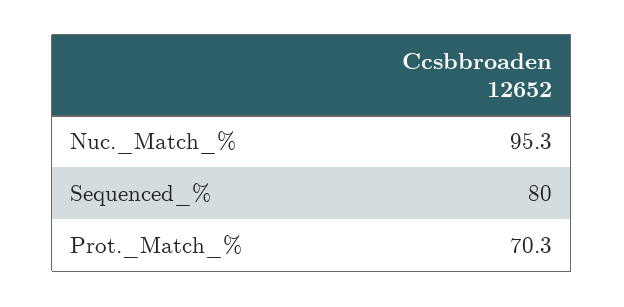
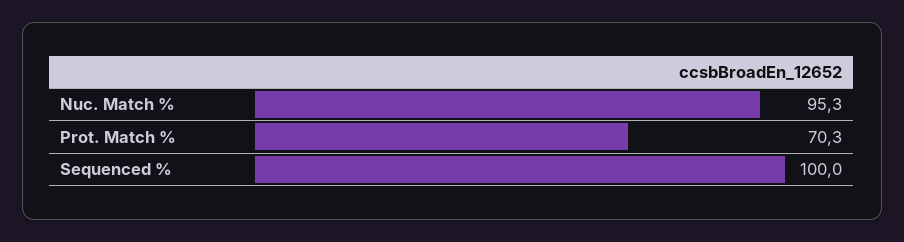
Sequenced_%: 80 -> 100

